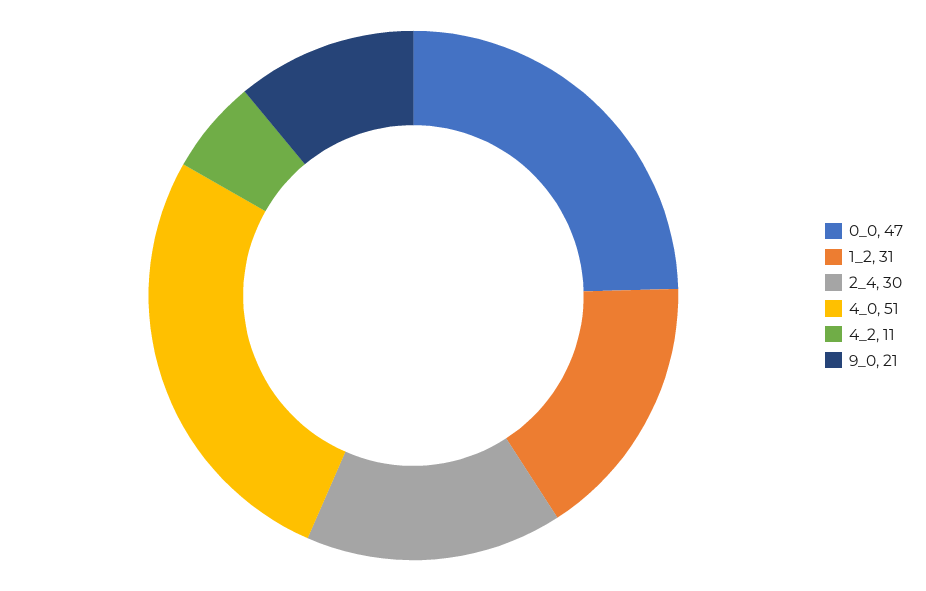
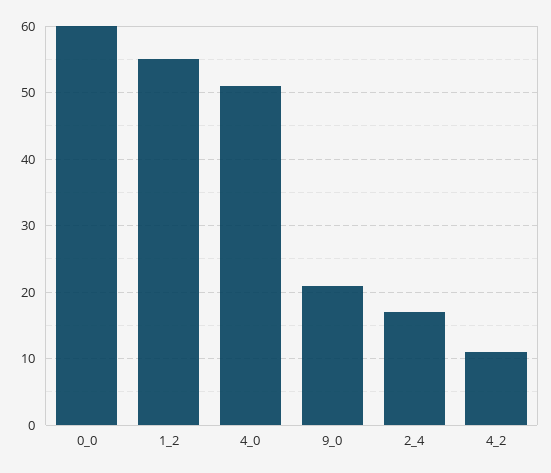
0_0: 47 -> 60
1_2: 31 -> 55
2_4: 30 -> 17

